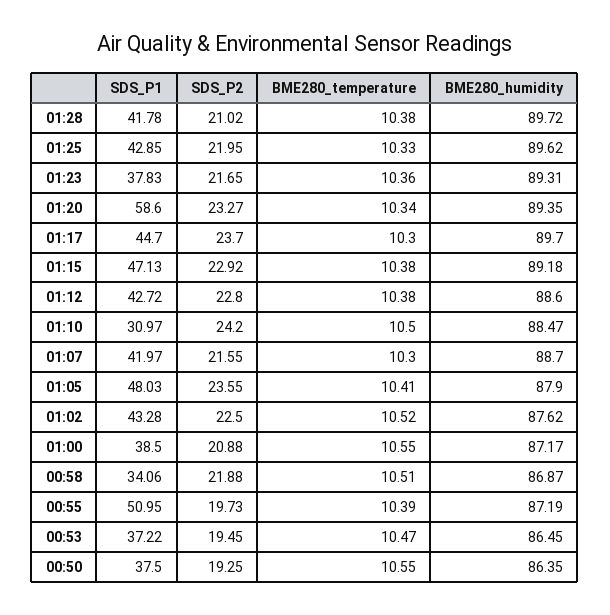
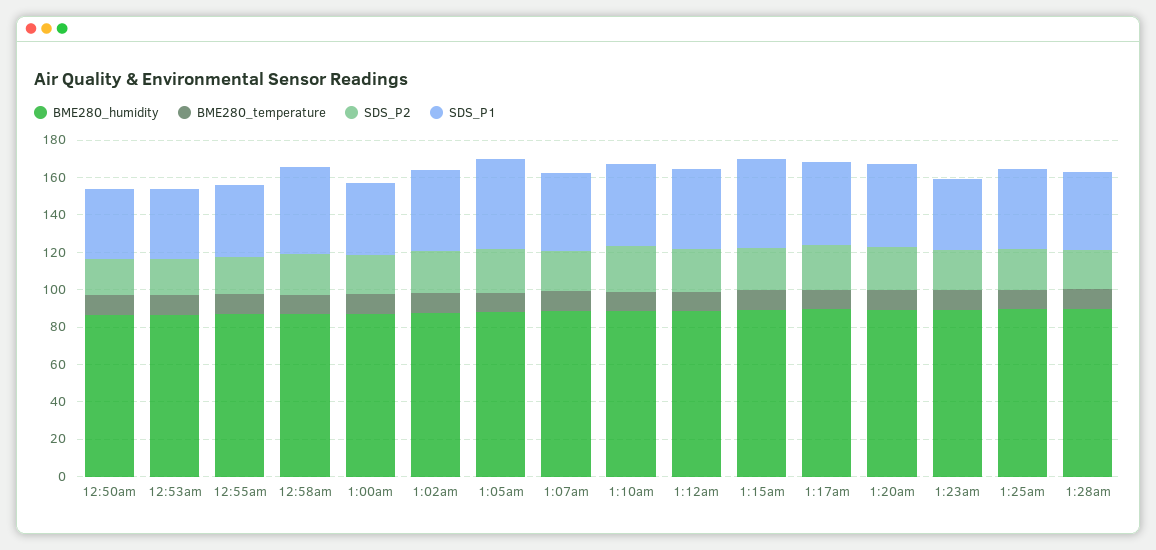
SDS_P1, 01:20: 58.6 -> 45
SDS_P1, 01:10: 30.97 -> 45
SDS_P1, 00:58: 34.06 -> 45
SDS_P1, 00:55: 50.95 -> 40

